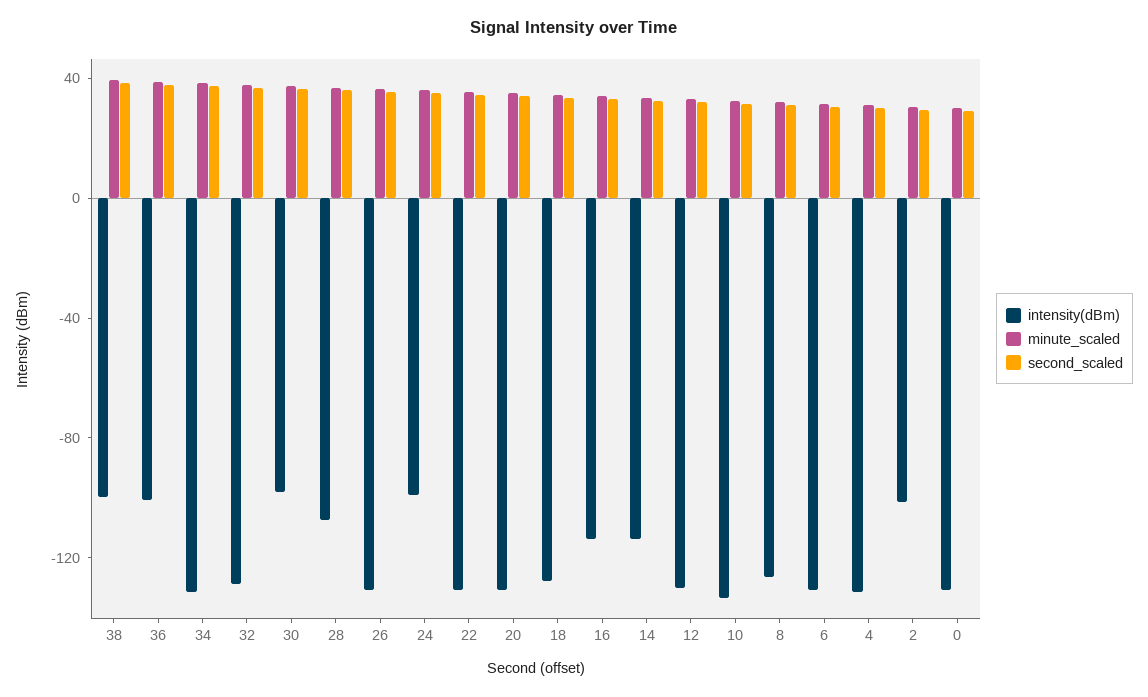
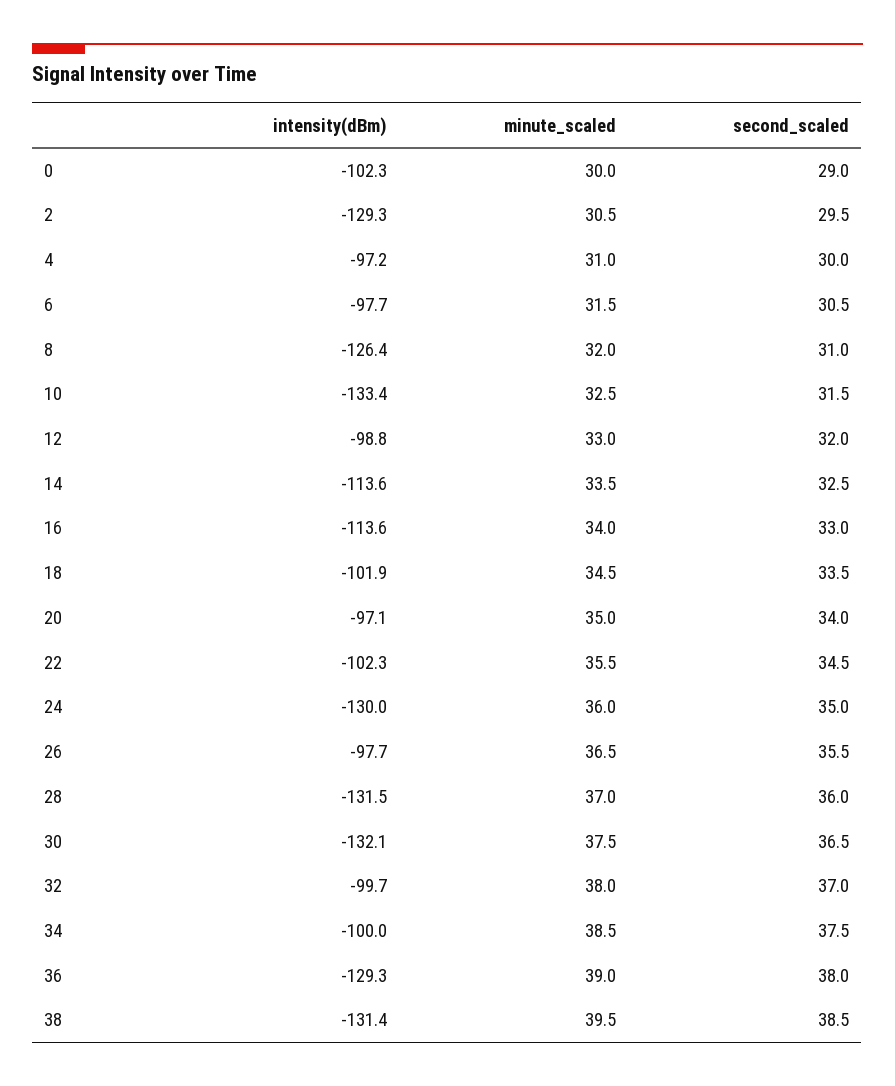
intensity(dBm), 38: -100 -> -131.4
intensity(dBm), 36: -100 -> -129.3
intensity(dBm), 34: -130 -> -100
intensity(dBm), 32: -130 -> -99.7
intensity(dBm), 30: -100 -> -132.1
intensity(dBm), 28: -110 -> -131.5
intensity(dBm), 26: -130 -> -97.7
intensity(dBm), 24: -100 -> -130
intensity(dBm), 22: -130 -> -102.3
intensity(dBm), 20: -130 -> -97.1
intensity(dBm), 18: -130 -> -101.9
intensity(dBm), 12: -130 -> -98.8
intensity(dBm), 6: -130 -> -97.7
intensity(dBm), 4: -130 -> -97.2
intensity(dBm), 2: -100 -> -129.3
intensity(dBm), 0: -130 -> -102.3

